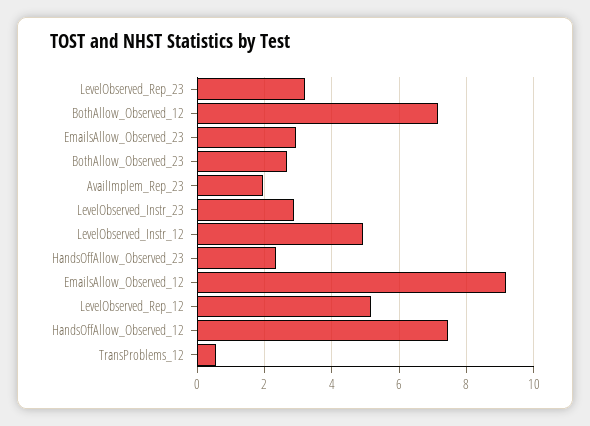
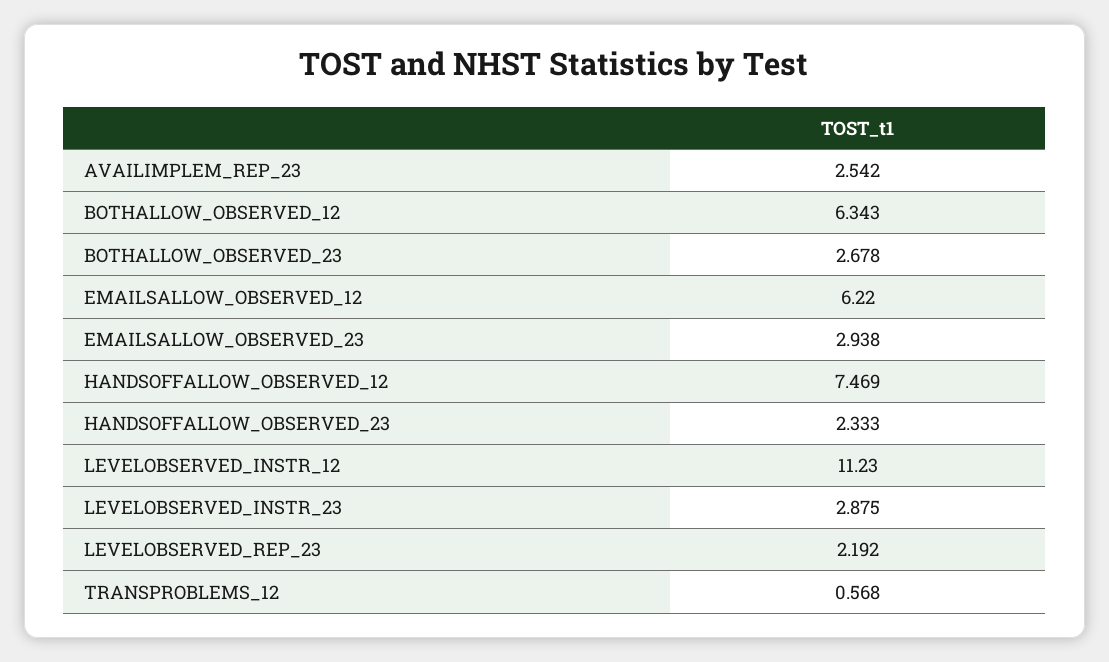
LevelObserved_Rep_23: 3.2 -> 2.192
BothAllow_Observed_12: 7.2 -> 6.343
AvailImplem_Rep_23: 2 -> 2.542
LevelObserved_Instr_12: 5 -> 11.23
EmailsAllow_Observed_12: 9.2 -> 6.22
LevelObserved_Rep_12: 5.2 -> none

